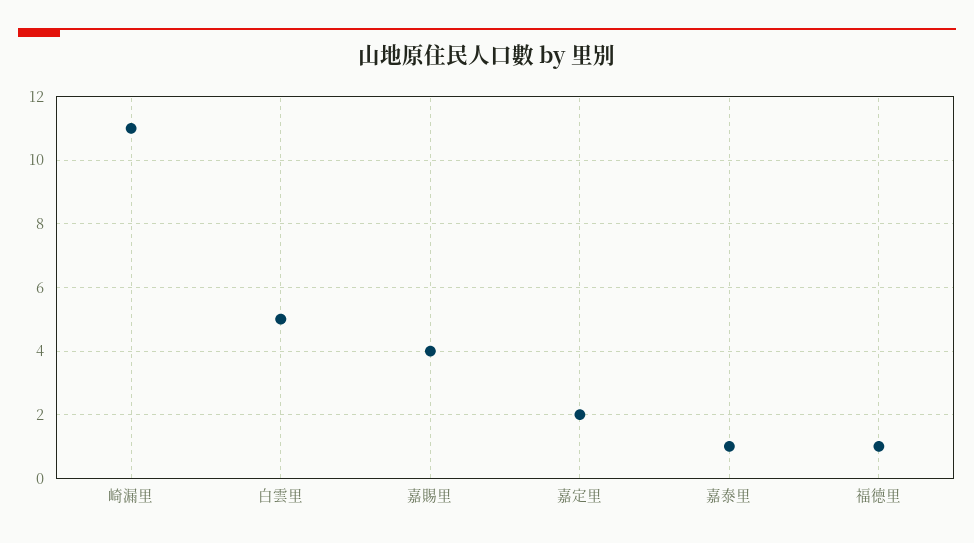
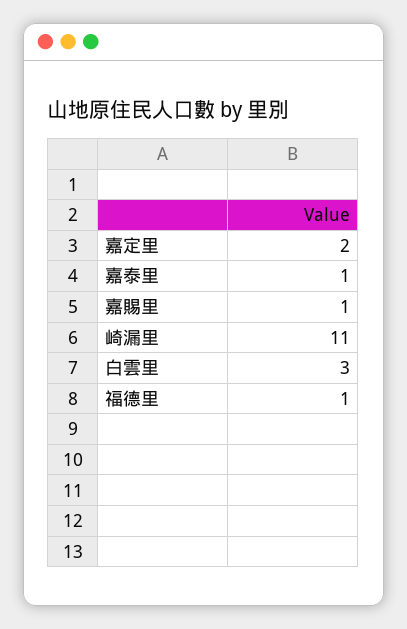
白雲里: 5 -> 3
嘉賜里: 4 -> 1

